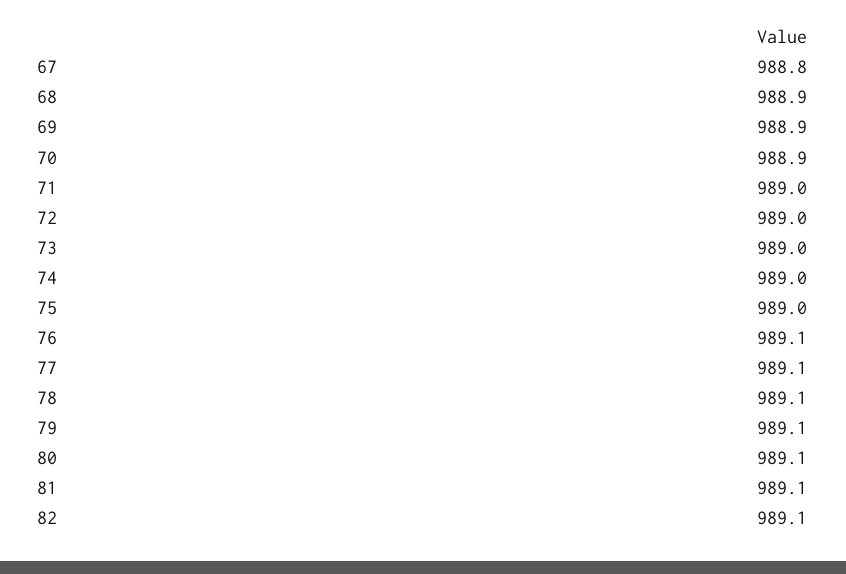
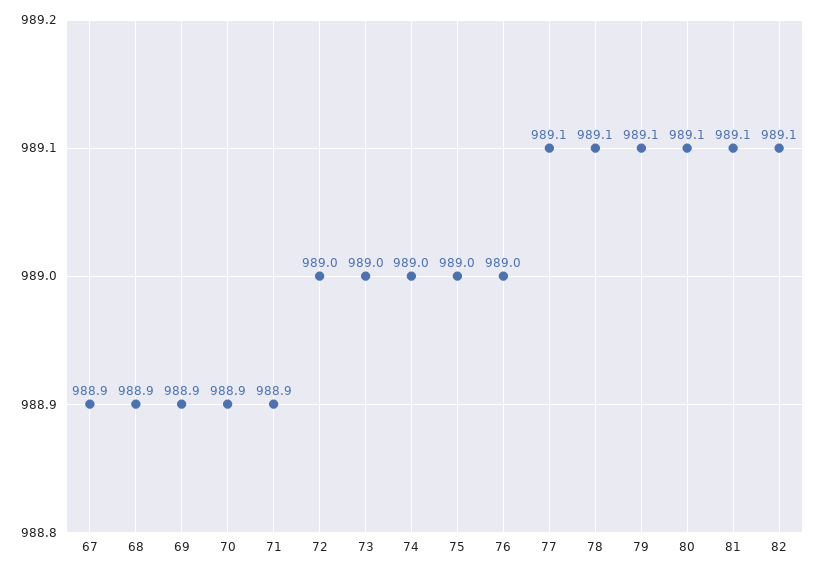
67: 988.8 -> 988.9
71: 989 -> 988.9
76: 989.1 -> 989

